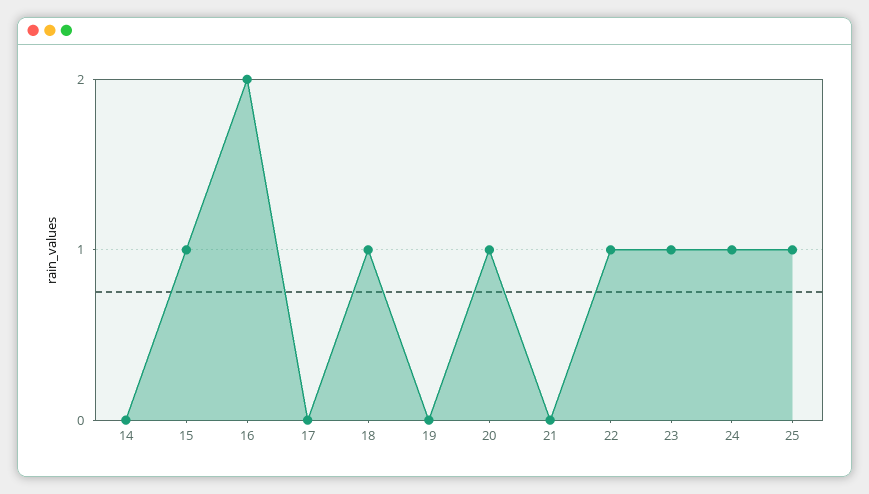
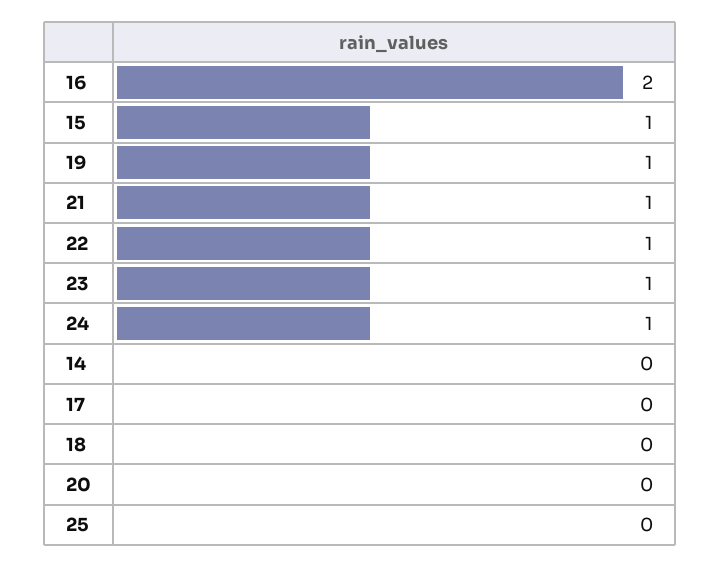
18: 1 -> 0
19: 0 -> 1
20: 1 -> 0
21: 0 -> 1
25: 1 -> 0

